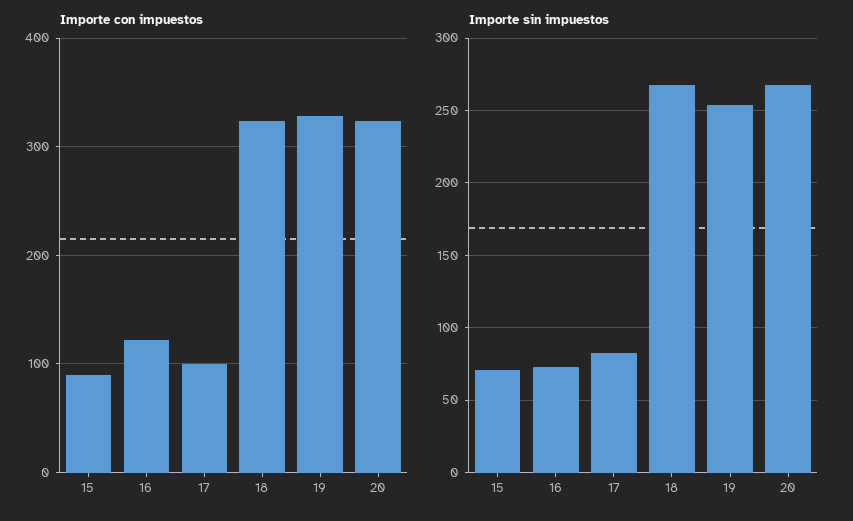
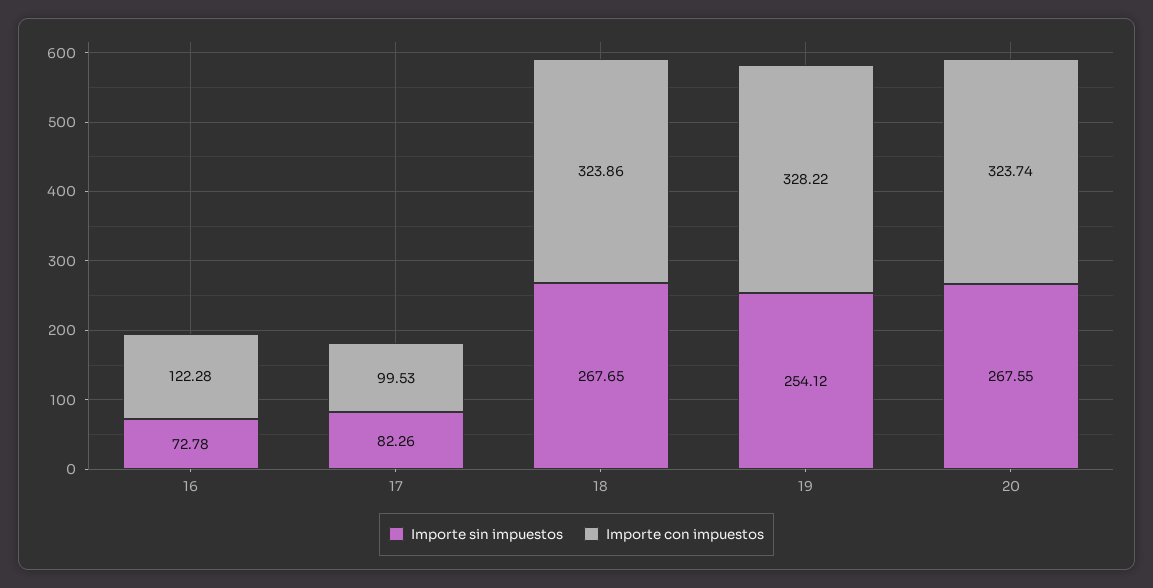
Importe con impuestos, 15: 90 -> none
Importe sin impuestos, 15: 70 -> none

